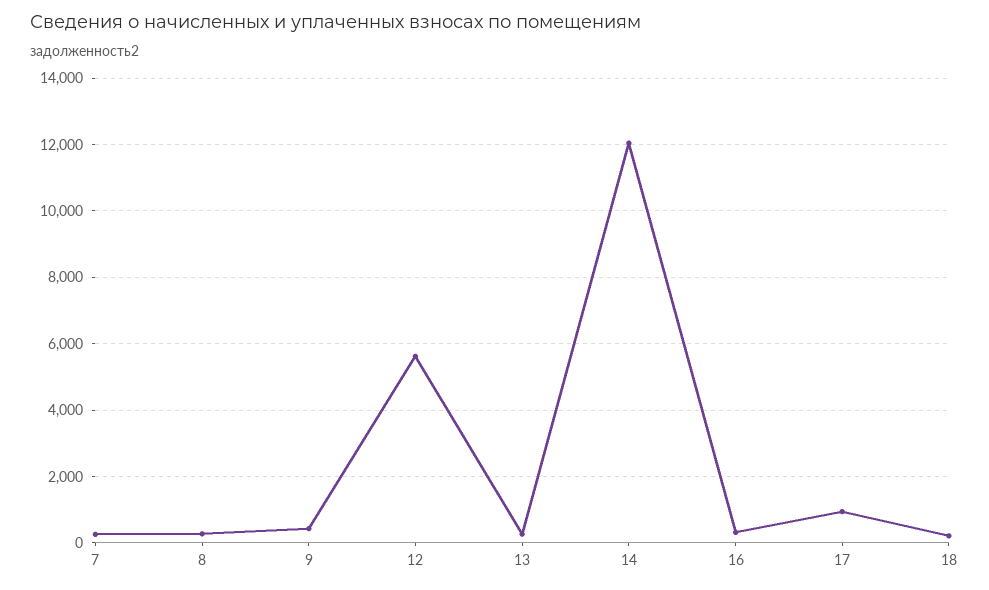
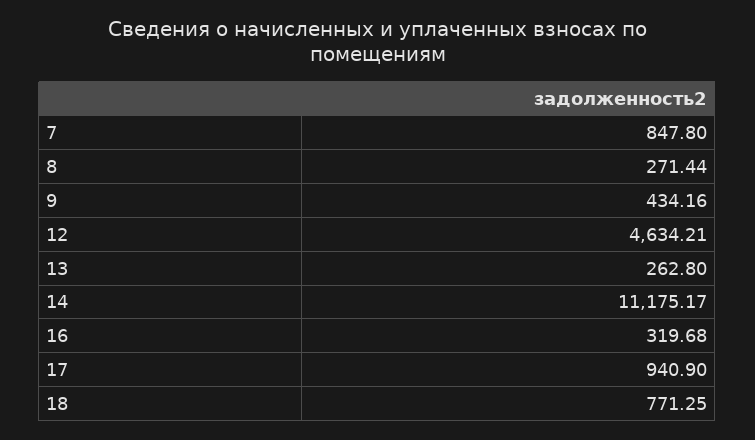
7: 200 -> 847.8
12: 5600 -> 4634.21
14: 12000 -> 11175.17
18: 200 -> 771.25

